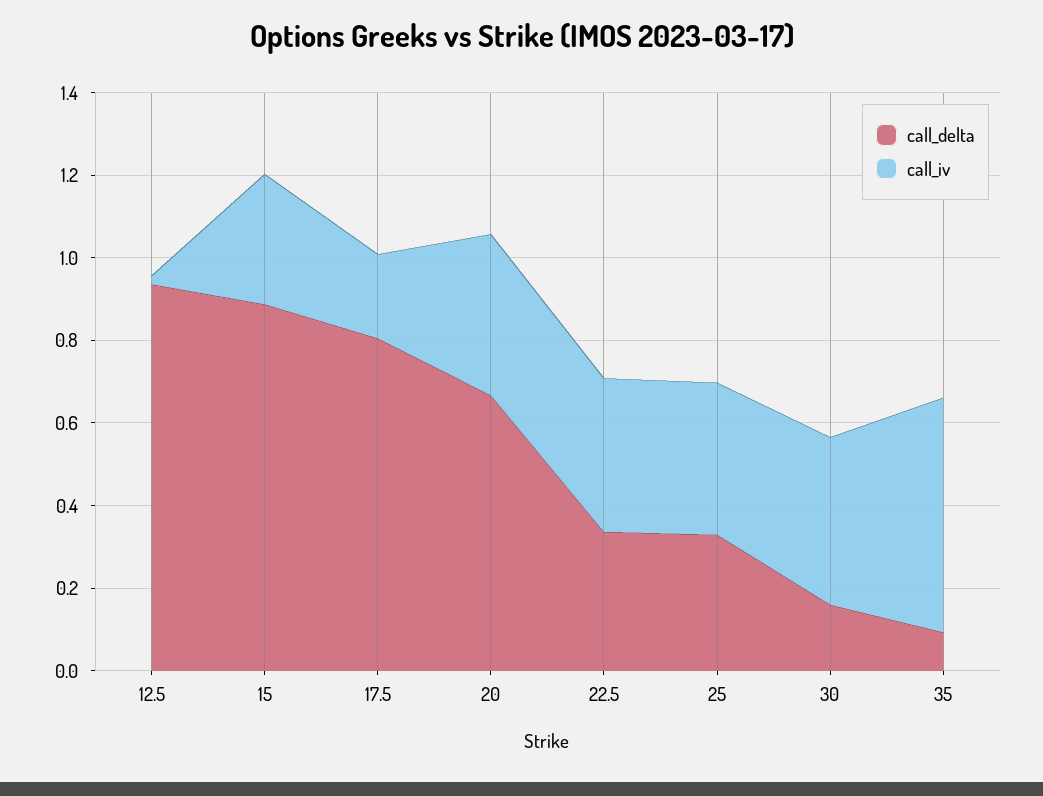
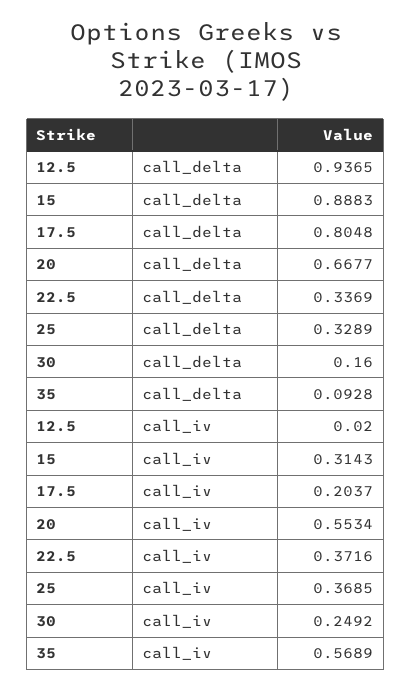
call_iv, 20: 0.4 -> 0.5534
call_iv, 30: 0.4 -> 0.2492

